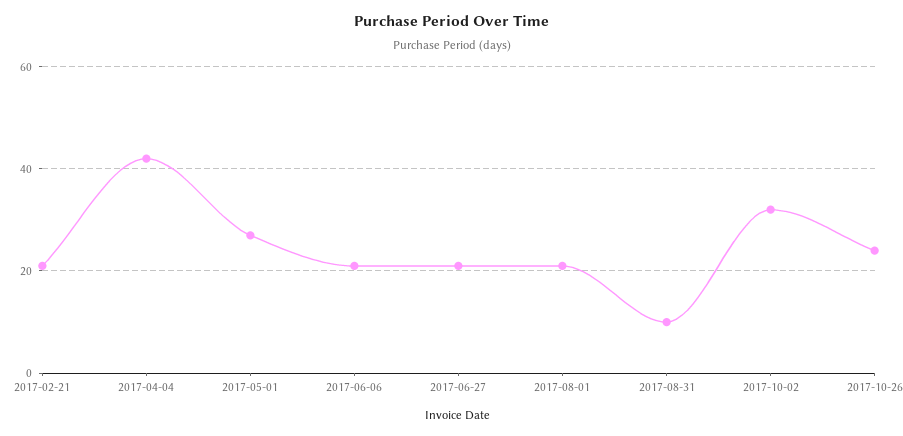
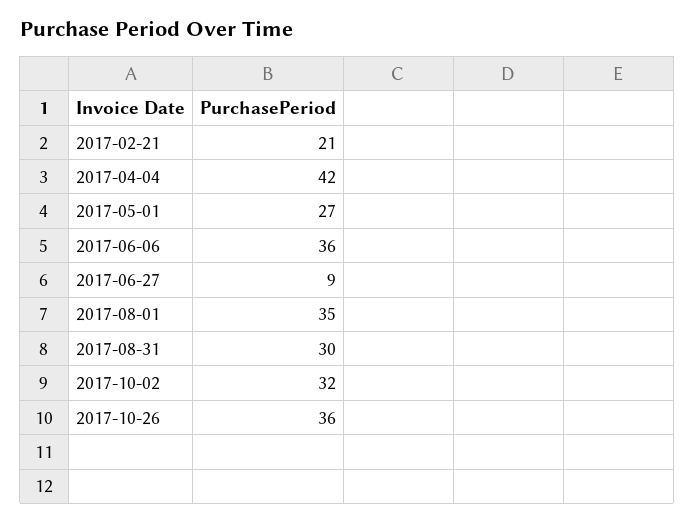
2017-06-06: 20 -> 36
2017-06-27: 20 -> 9
2017-08-01: 20 -> 35
2017-08-31: 10 -> 30
2017-10-26: 25 -> 36

